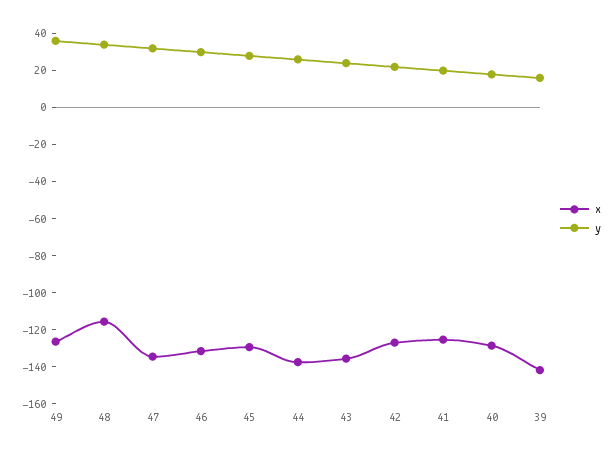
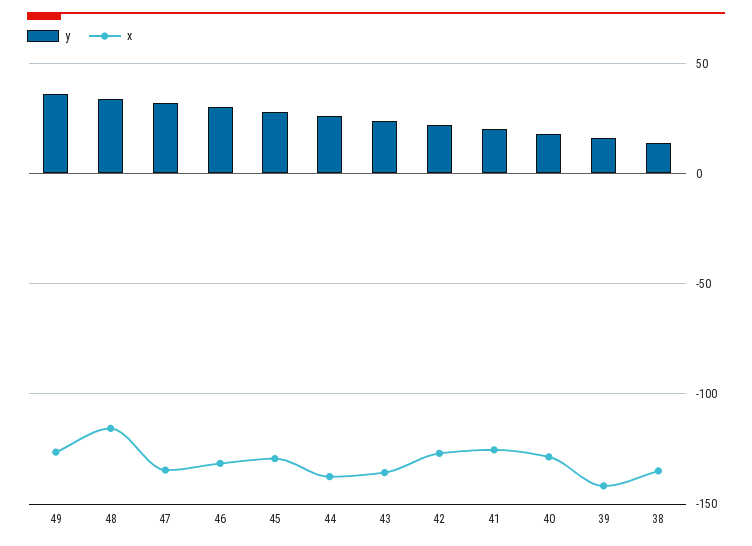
y, 38: none -> 15
x, 38: none -> -135

